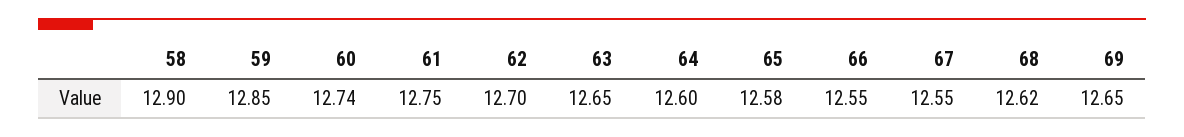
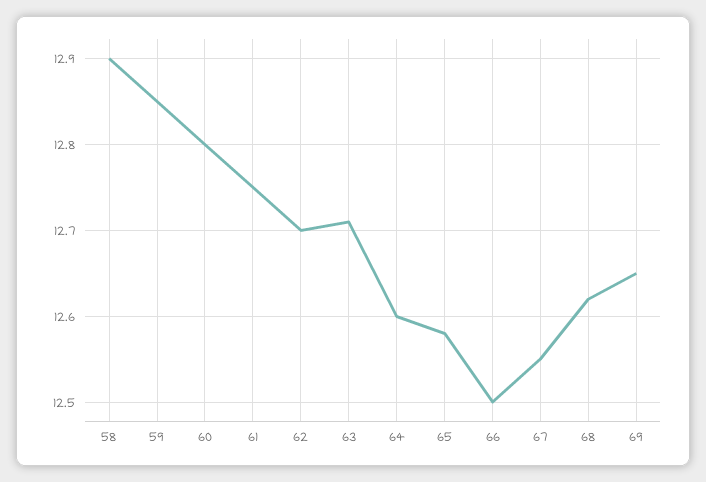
60: 12.74 -> 12.8
63: 12.65 -> 12.71
66: 12.55 -> 12.5

